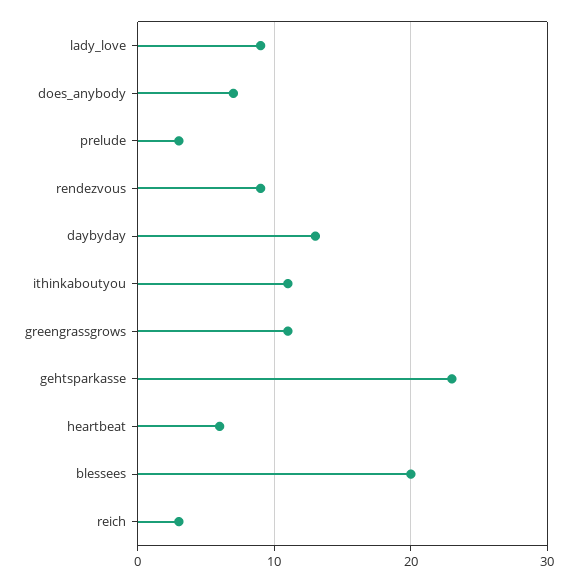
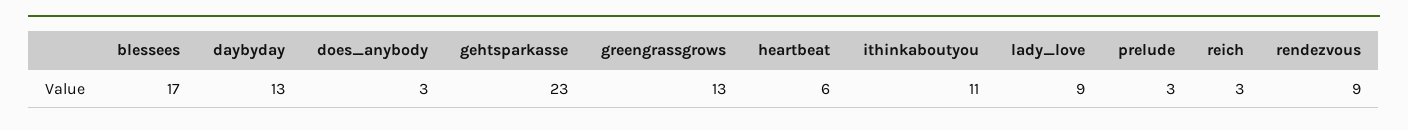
does_anybody: 7 -> 3
greengrassgrows: 11 -> 13
blessees: 20 -> 17

